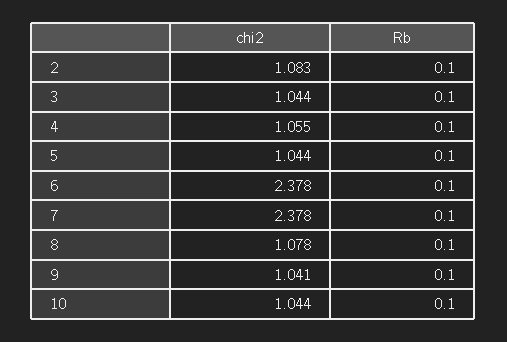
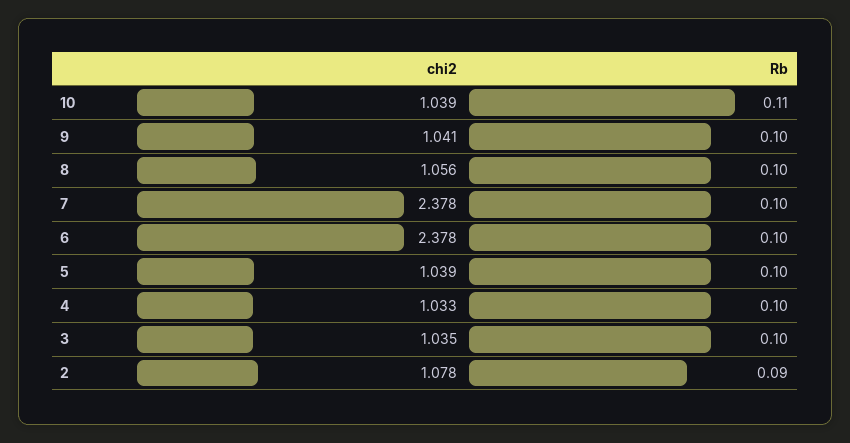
chi2, 2: 1.083 -> 1.078
Rb, 2: 0.1 -> 0.09
chi2, 3: 1.044 -> 1.035
chi2, 4: 1.055 -> 1.033
chi2, 5: 1.044 -> 1.039
chi2, 8: 1.078 -> 1.056
chi2, 10: 1.044 -> 1.039
Rb, 10: 0.1 -> 0.11

